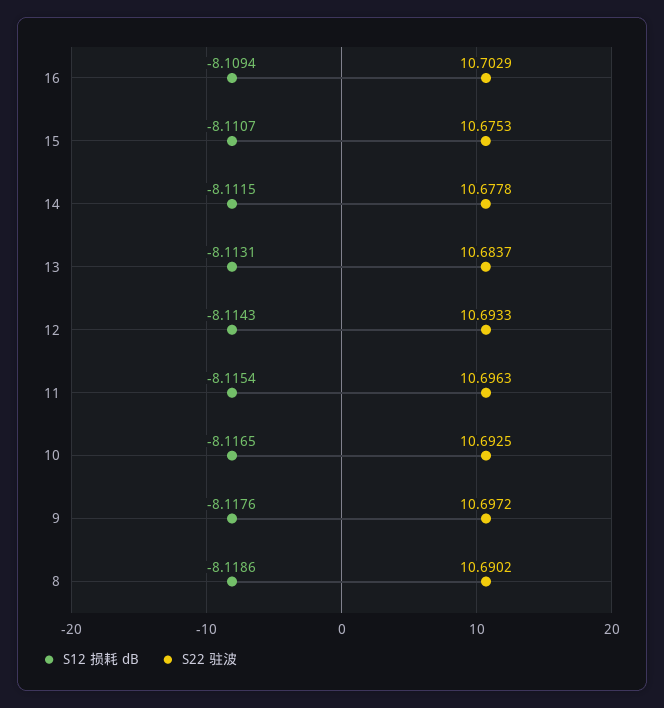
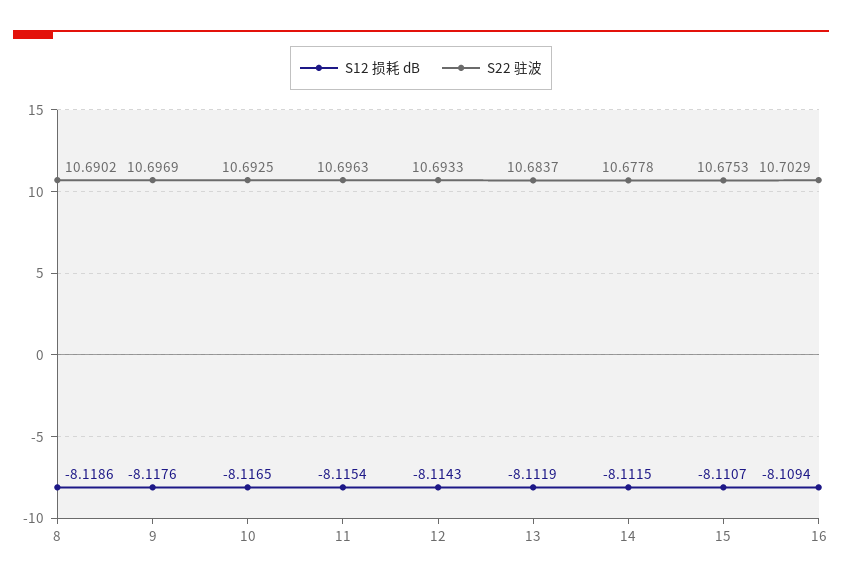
S12 损耗 dB, 13: -8.1131 -> -8.1119
S22 驻波, 9: 10.6972 -> 10.6969

